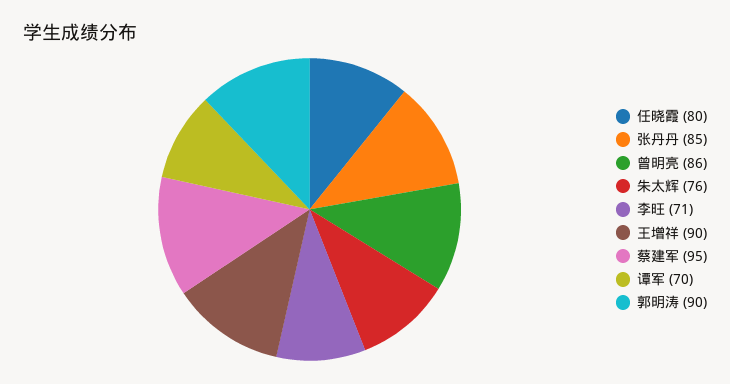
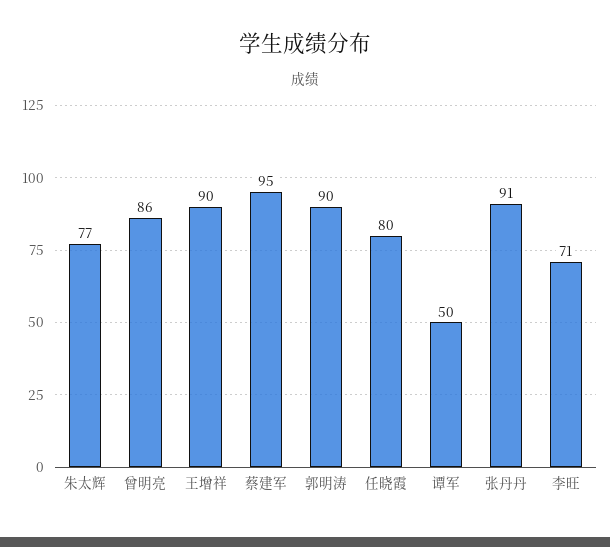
张丹丹: 85 -> 91
朱太辉: 76 -> 77
谭军: 70 -> 50

